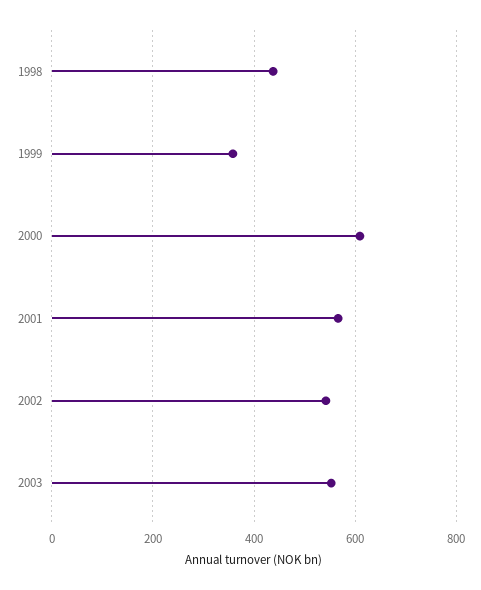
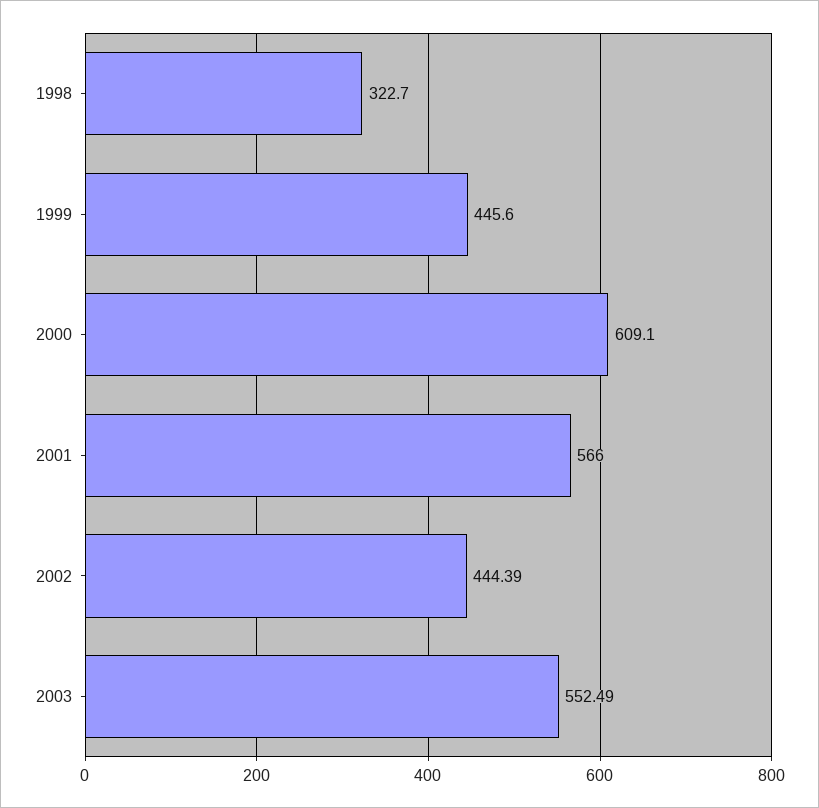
1998: 440 -> 322.7
1999: 360 -> 445.6
2002: 540 -> 444.39

